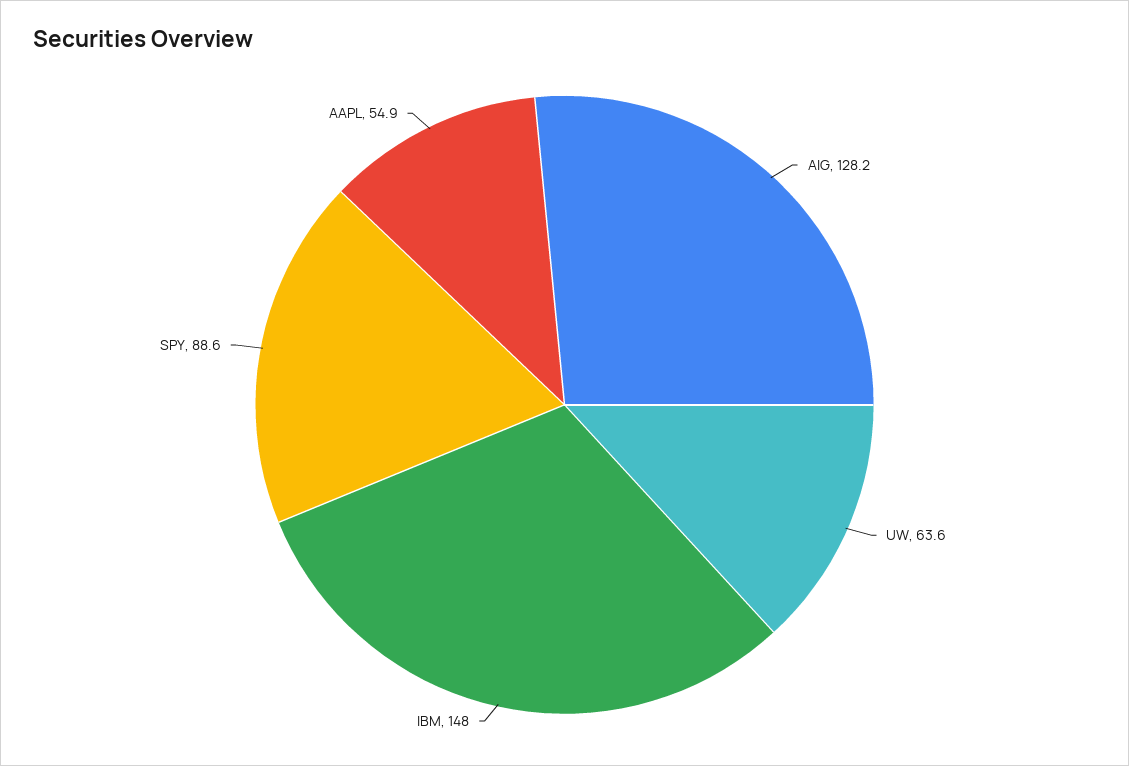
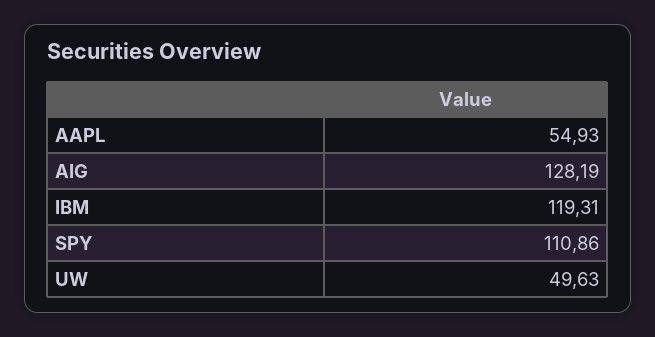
UW: 63.6 -> 49.63
IBM: 148 -> 119.31
SPY: 88.6 -> 110.86

